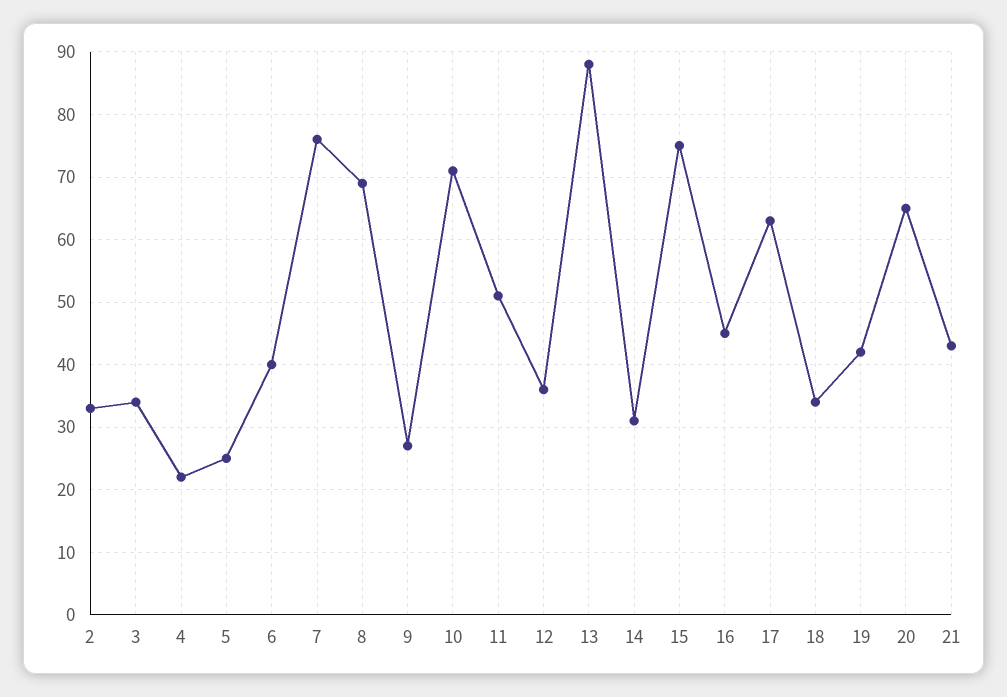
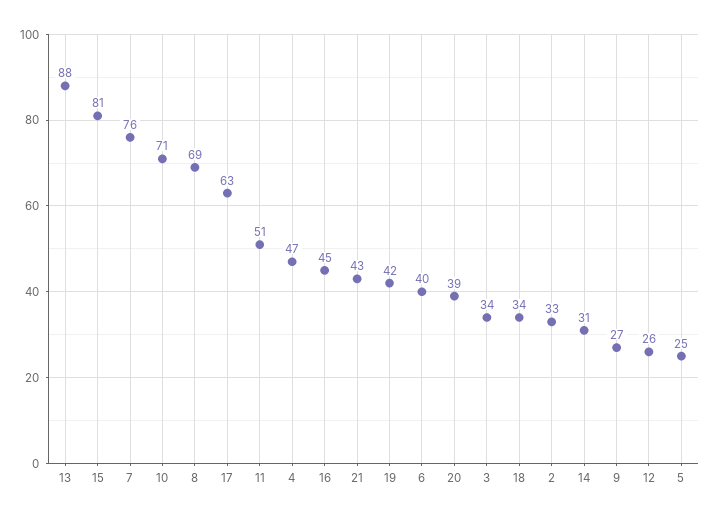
4: 22 -> 47
12: 36 -> 26
15: 75 -> 81
20: 65 -> 39

